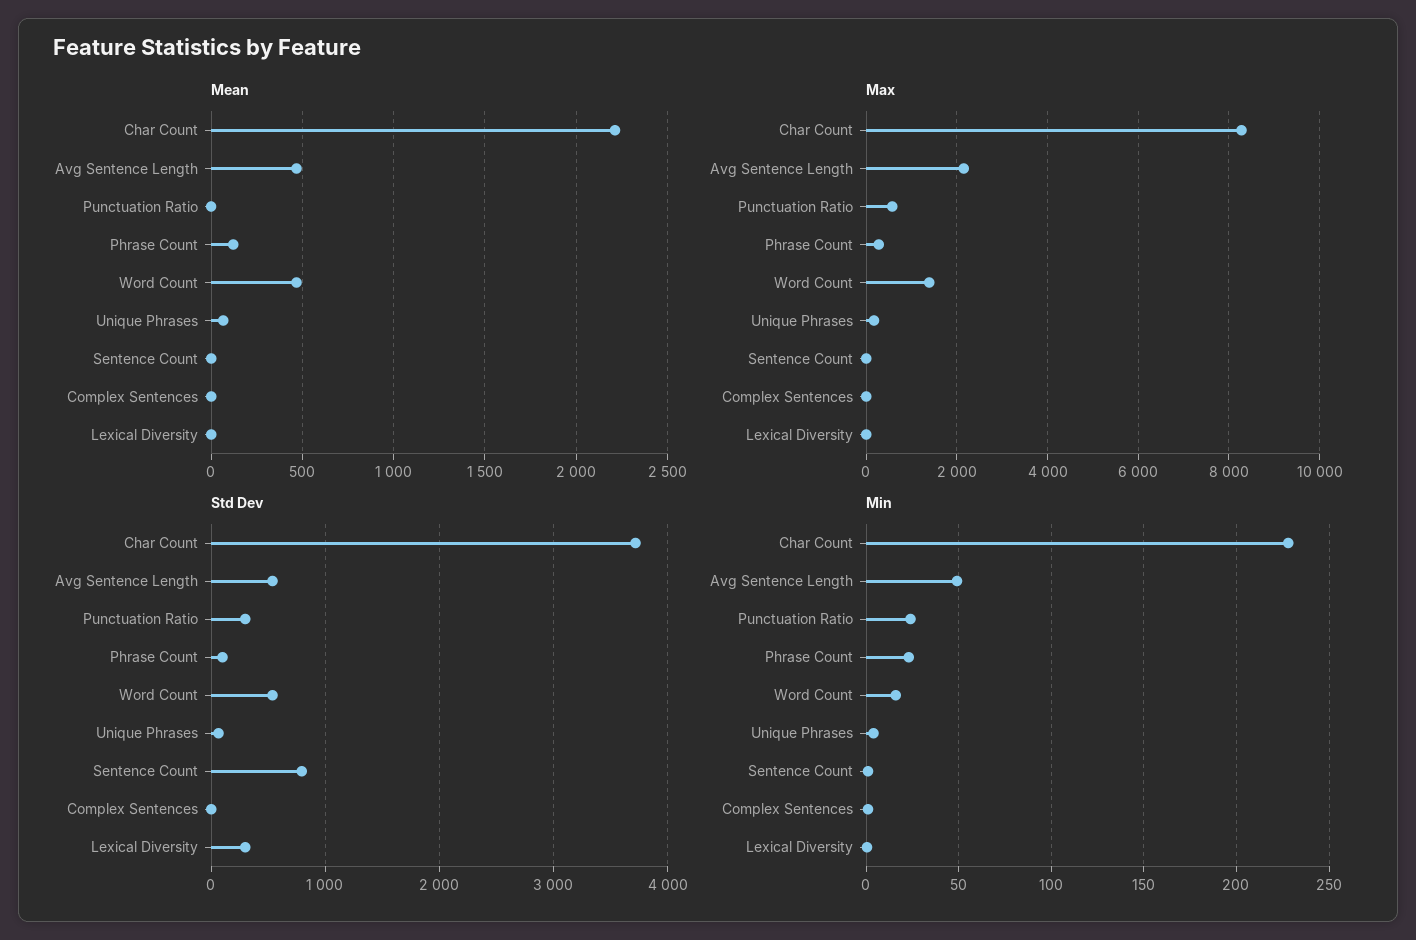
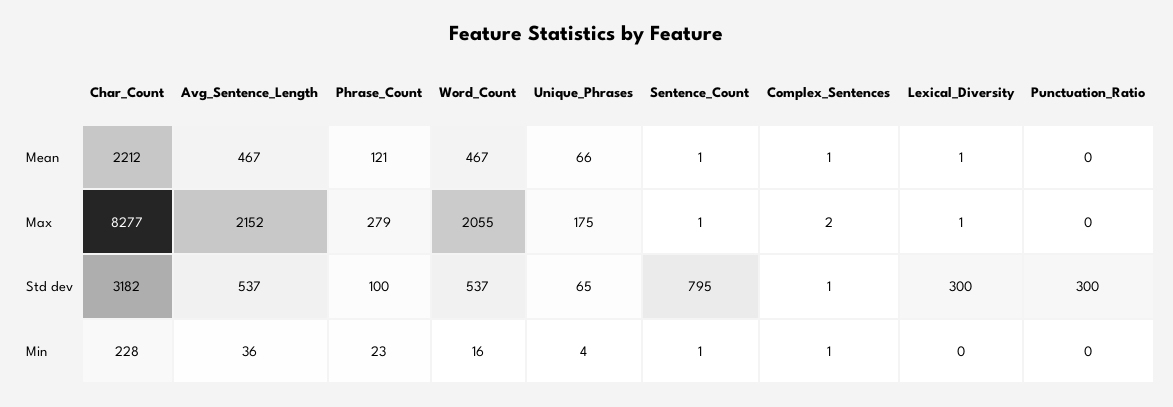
Max, Punctuation Ratio: 600 -> 0
Max, Word Count: 1400 -> 2055
Std Dev, Char Count: 3700 -> 3182
Min, Avg Sentence Length: 50 -> 36
Min, Punctuation Ratio: 25 -> 0

